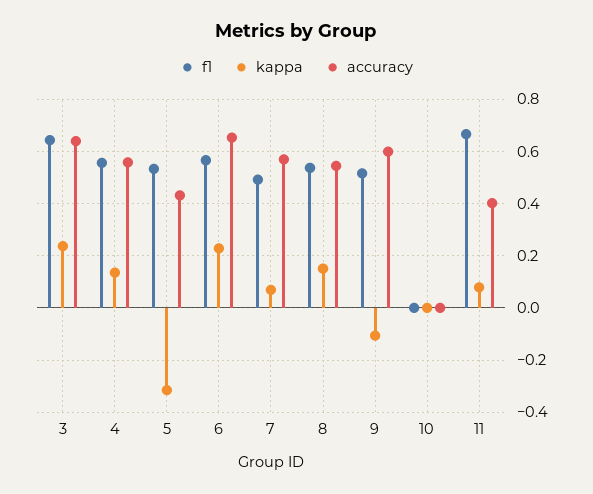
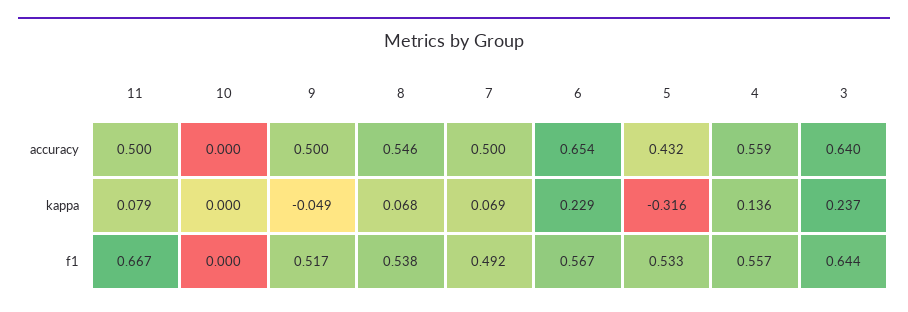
accuracy, 7: 0.575 -> 0.5
kappa, 8: 0.15 -> 0.068
kappa, 9: -0.1 -> -0.049
accuracy, 9: 0.6 -> 0.5
accuracy, 11: 0.4 -> 0.5

